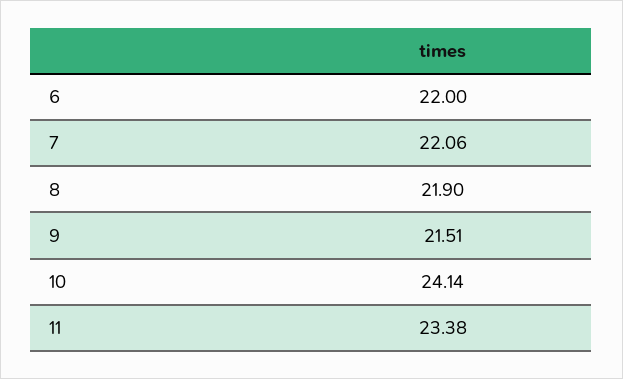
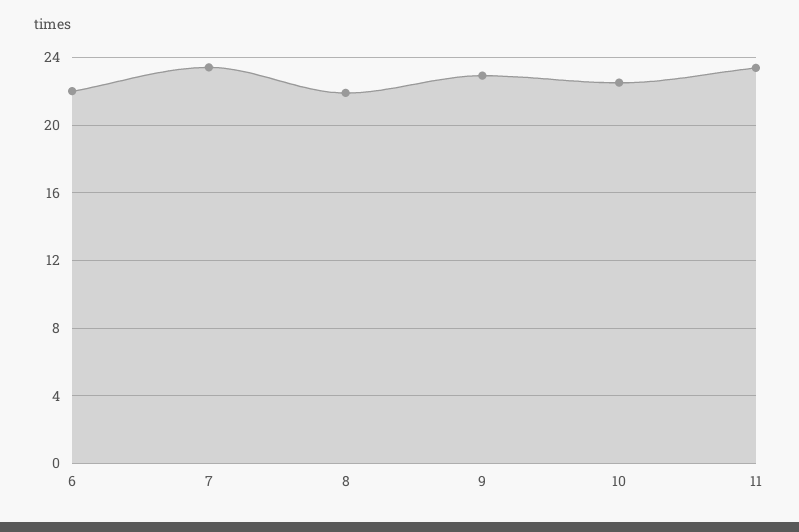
7: 22.06 -> 23.5
9: 21.51 -> 23
10: 24.14 -> 22.5

